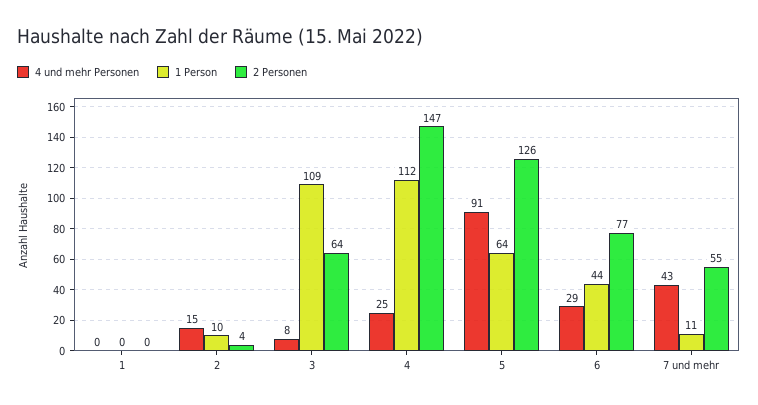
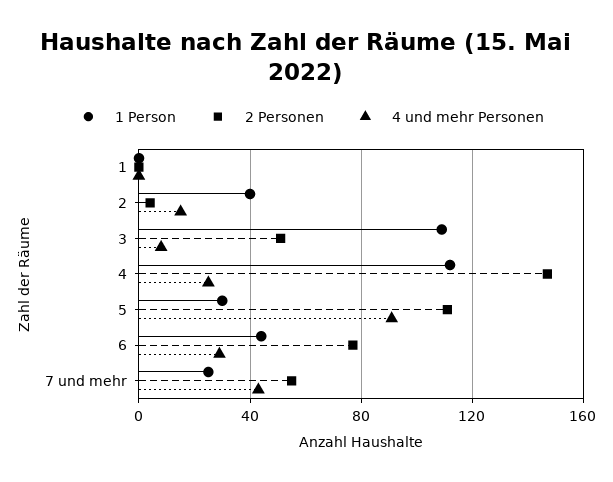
1 Person, 2: 10 -> 40
2 Personen, 3: 64 -> 50
1 Person, 5: 64 -> 30
2 Personen, 5: 126 -> 110
1 Person, 7 und mehr: 11 -> 25

